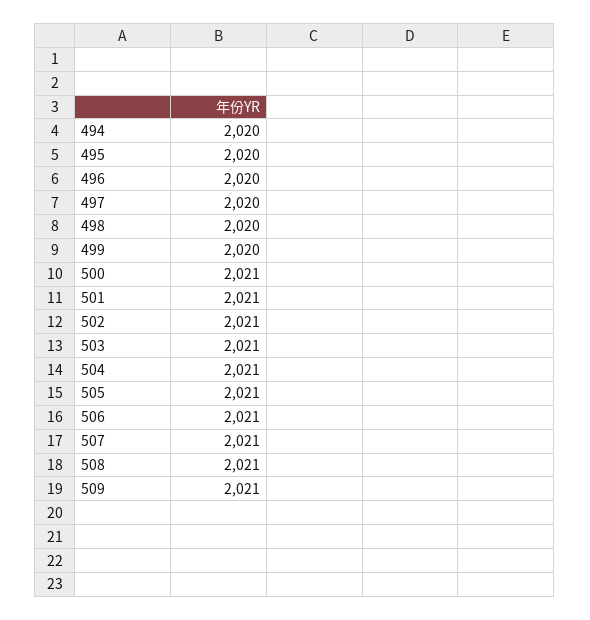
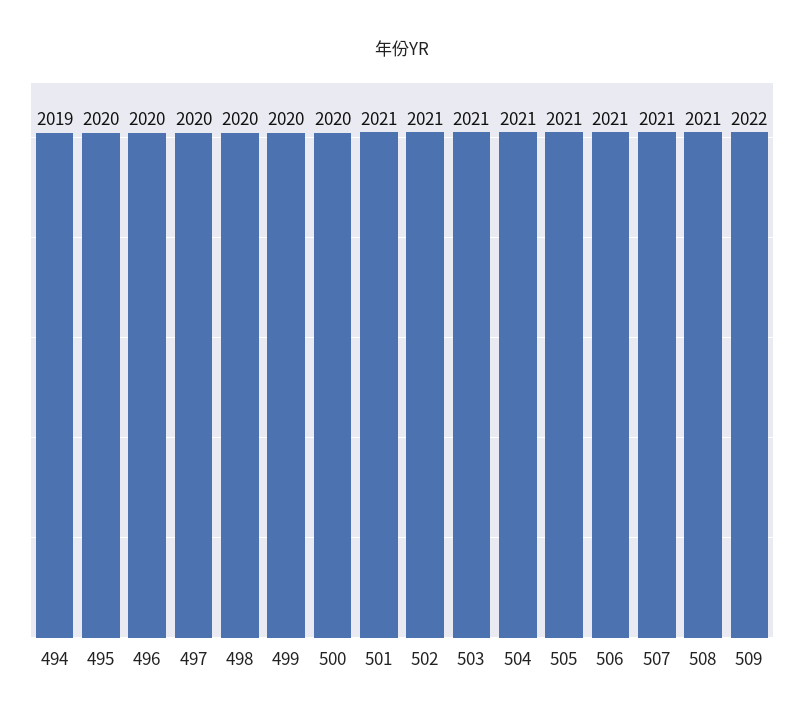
494: 2020 -> 2019
500: 2021 -> 2020
509: 2021 -> 2022

